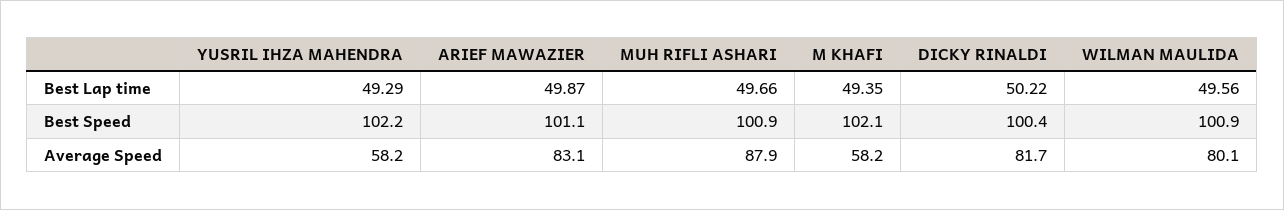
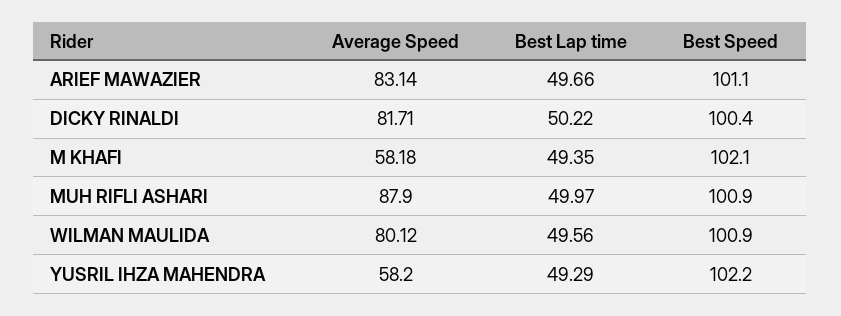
ARIEF MAWAZIER, Best Lap time: 49.87 -> 49.66
MUH RIFLI ASHARI, Best Lap time: 49.66 -> 49.97

